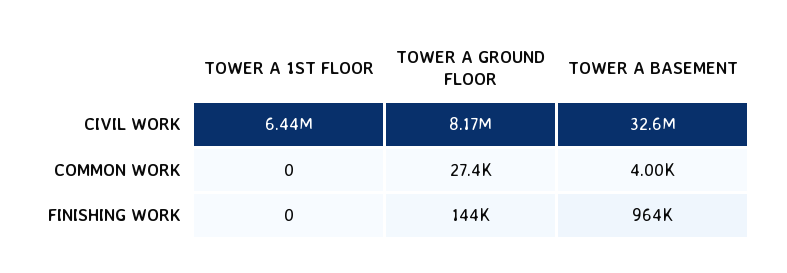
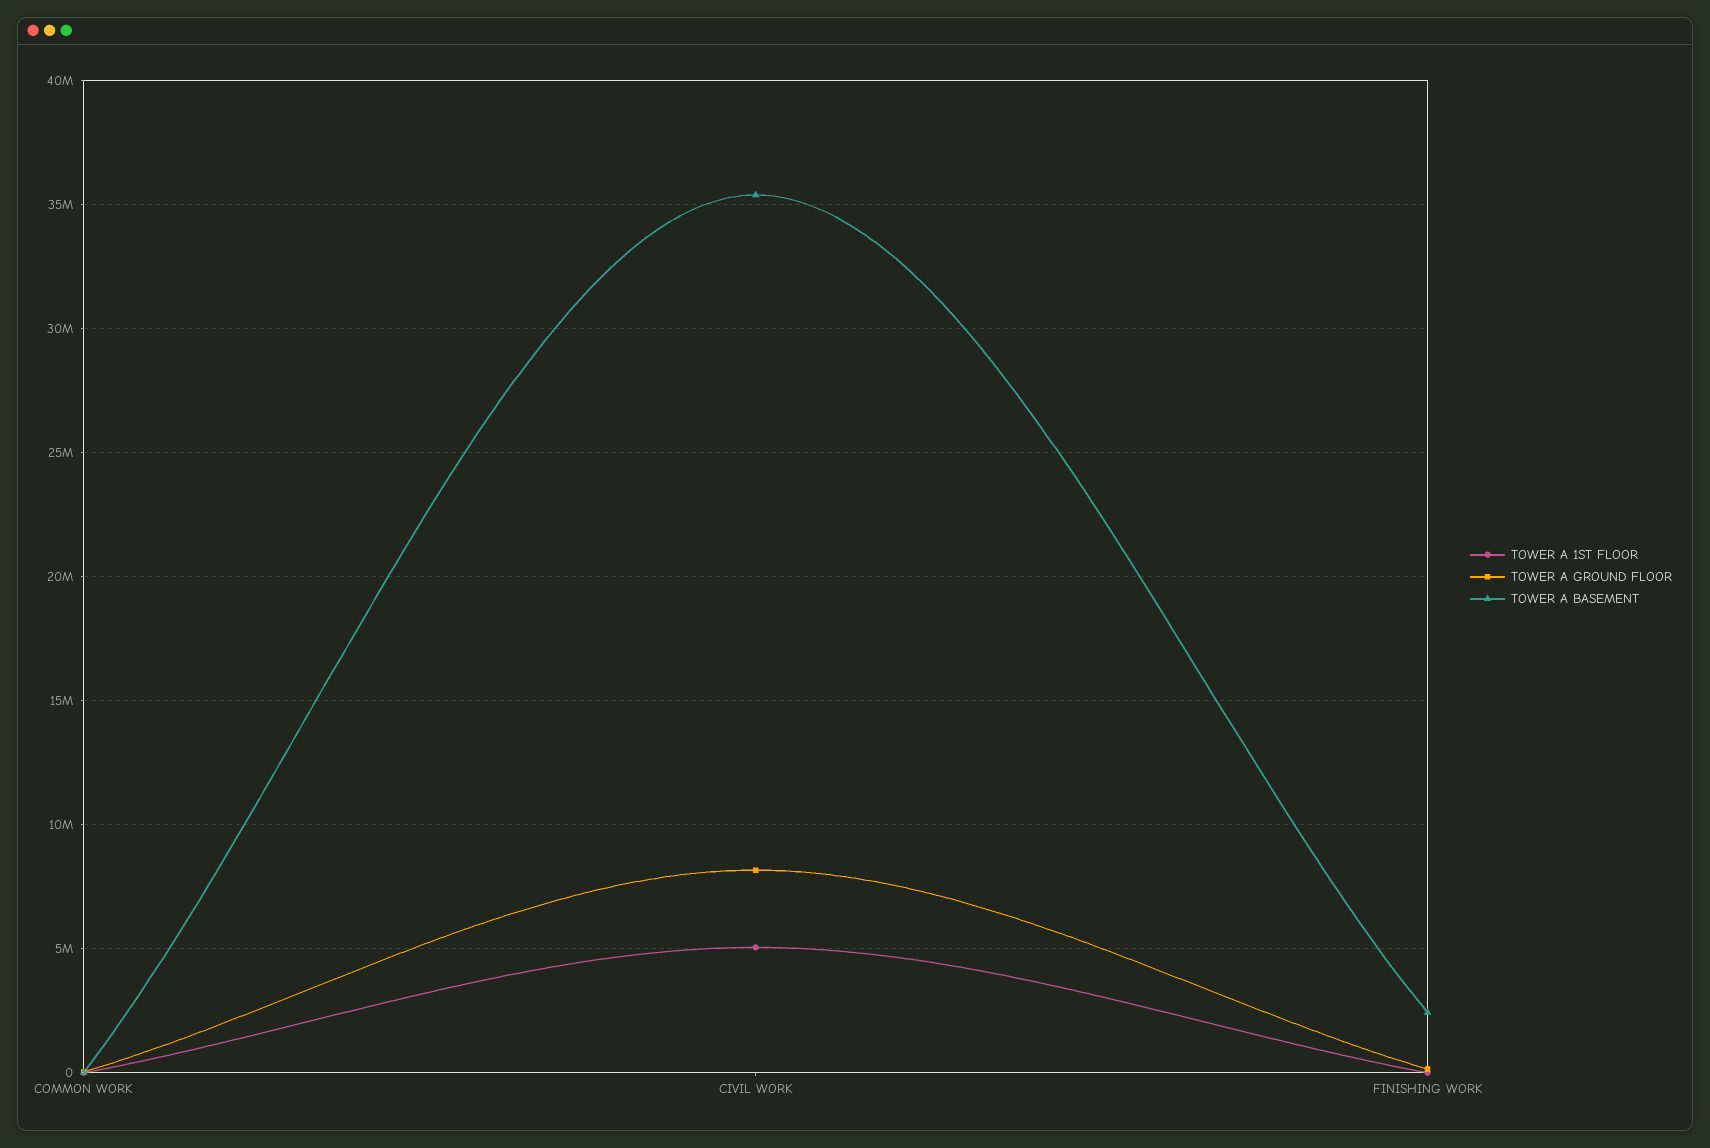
TOWER A 1ST FLOOR, CIVIL WORK: 6440000 -> 5000000
TOWER A BASEMENT, CIVIL WORK: 32600000 -> 35500000
TOWER A BASEMENT, FINISHING WORK: 964000 -> 2500000

